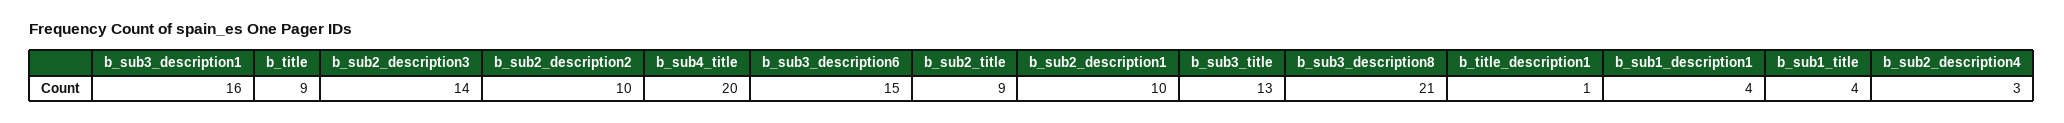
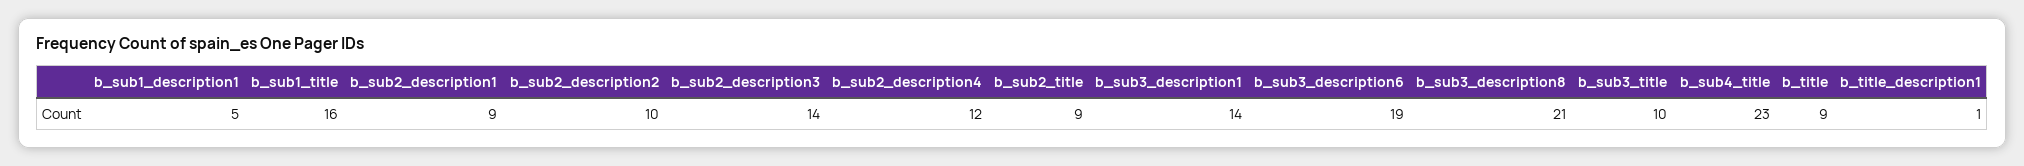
b_sub3_description1: 16 -> 14
b_sub4_title: 20 -> 23
b_sub3_description6: 15 -> 19
b_sub2_description1: 10 -> 9
b_sub3_title: 13 -> 10
b_sub1_description1: 4 -> 5
b_sub1_title: 4 -> 16
b_sub2_description4: 3 -> 12

